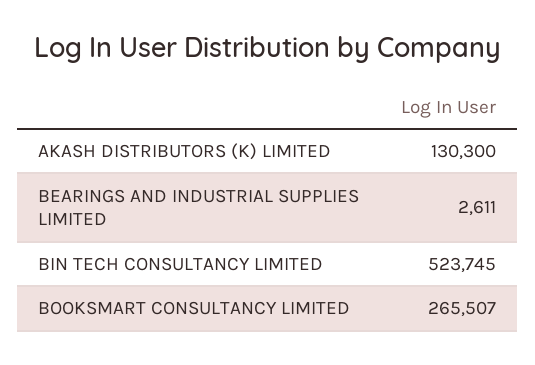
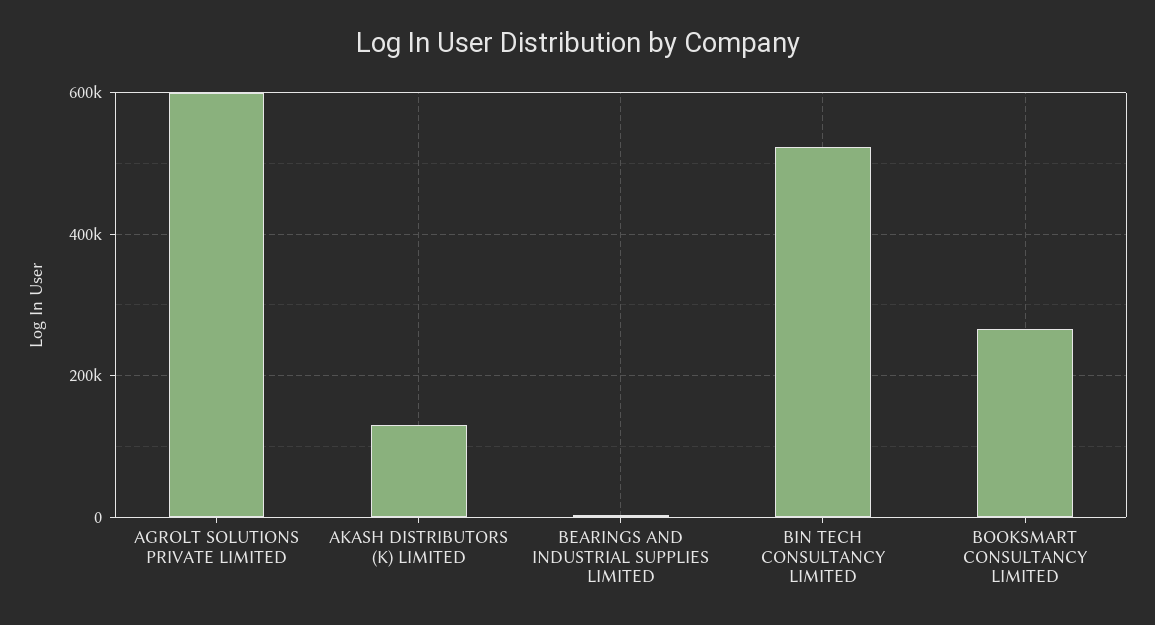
AGROLT SOLUTIONS PRIVATE LIMITED: none -> 600000

